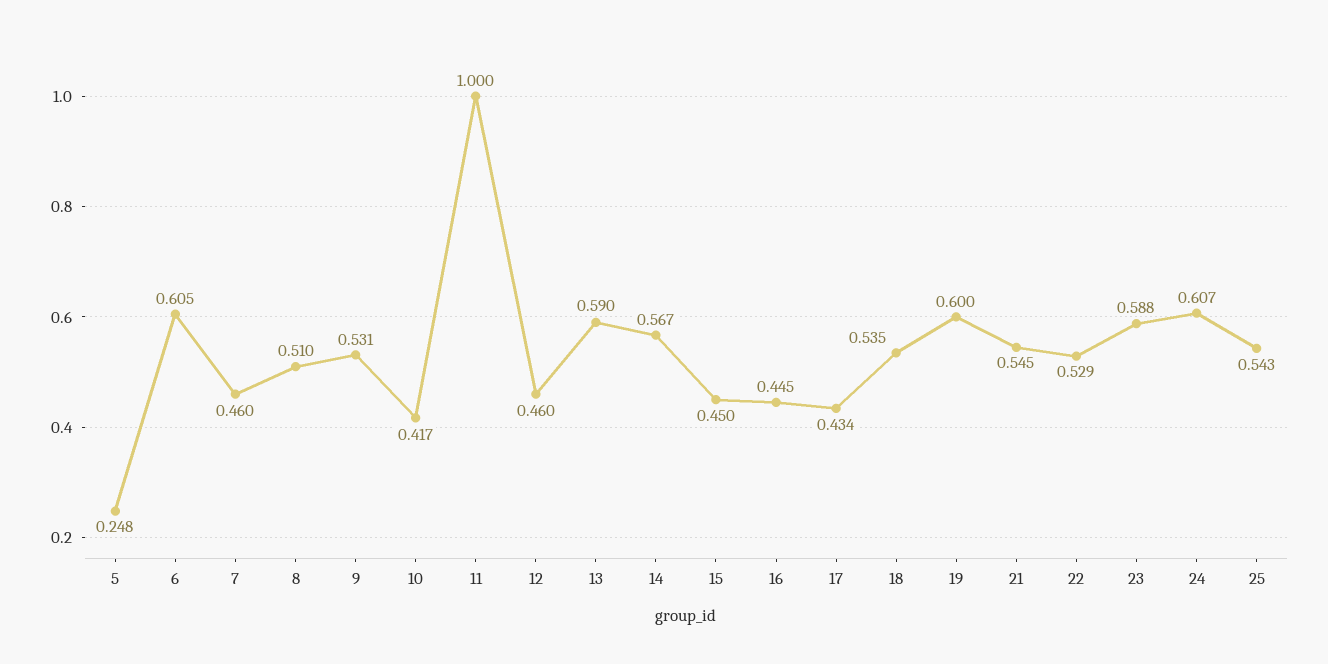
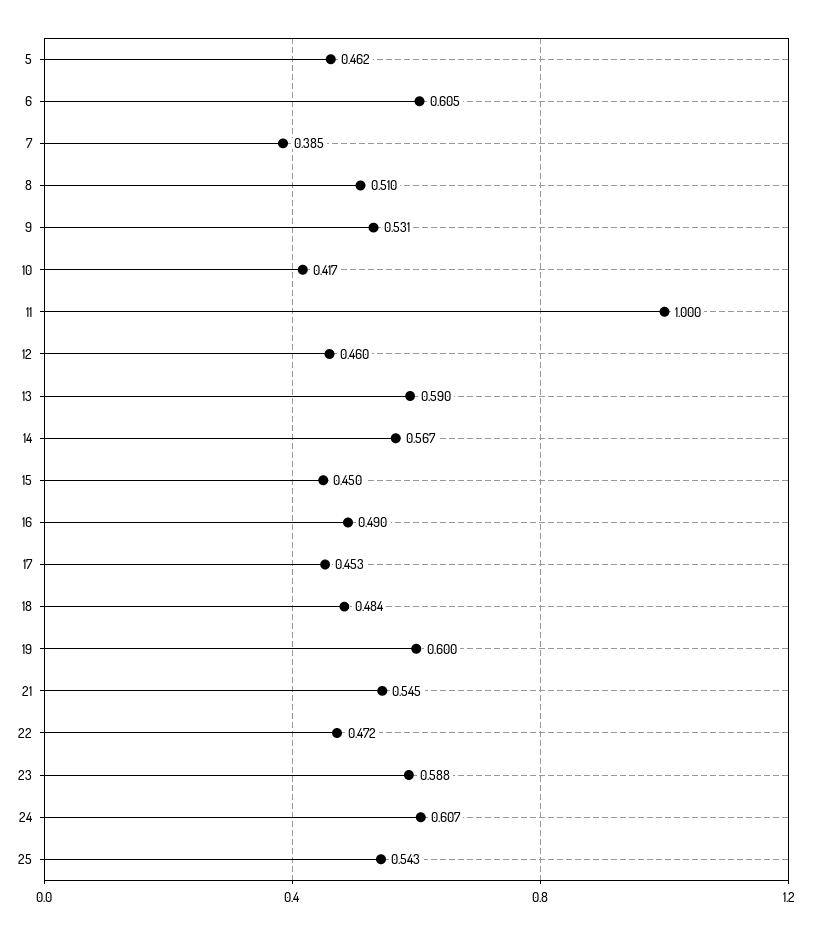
5: 0.248 -> 0.462
7: 0.46 -> 0.385
16: 0.445 -> 0.49
17: 0.434 -> 0.453
18: 0.535 -> 0.484
22: 0.529 -> 0.472

